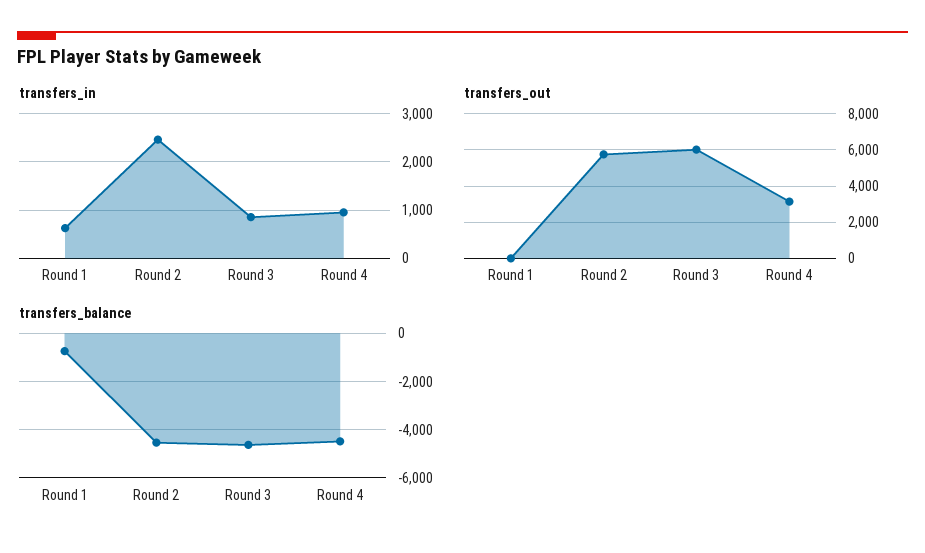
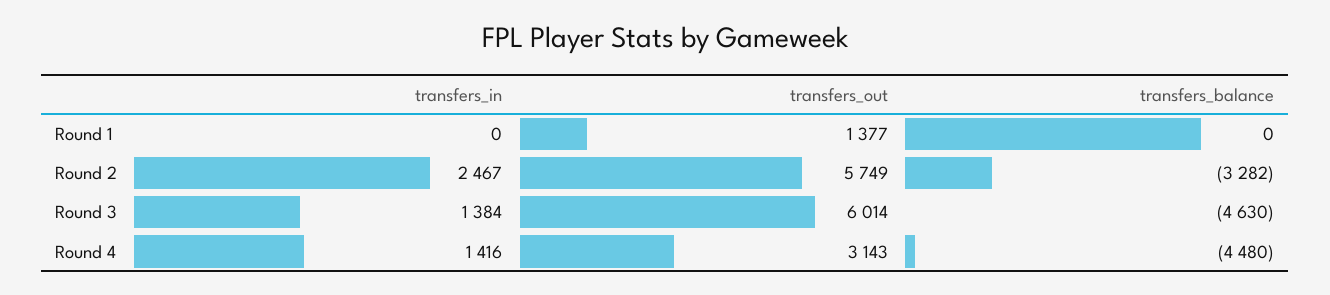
transfers_in, Round 1: 600 -> 0
transfers_in, Round 3: 800 -> 1384
transfers_in, Round 4: 1000 -> 1416
transfers_out, Round 1: 0 -> 1377
transfers_balance, Round 1: -750 -> 0
transfers_balance, Round 2: -4500 -> -3282

